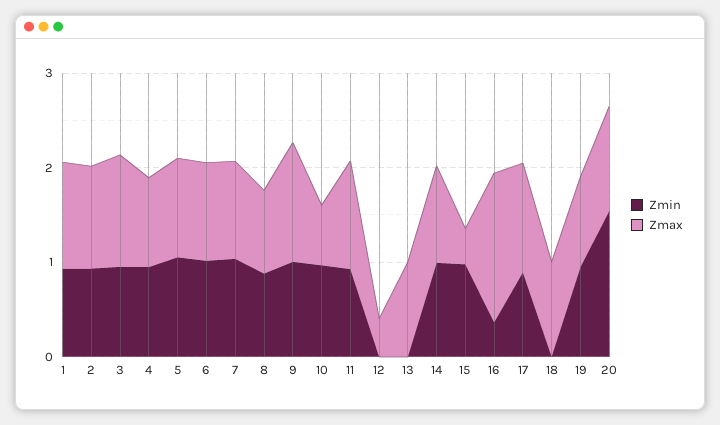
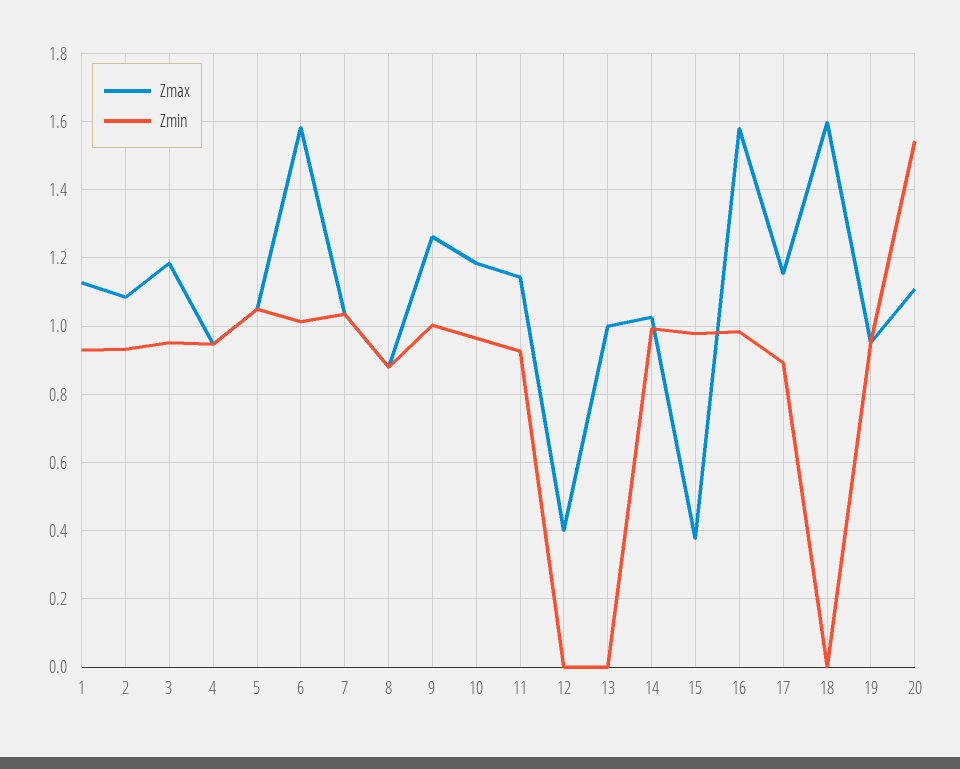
Zmax, 6: 1 -> 1.58
Zmax, 10: 0.6 -> 1.18
Zmin, 16: 0.4 -> 0.98
Zmax, 18: 1 -> 1.6

